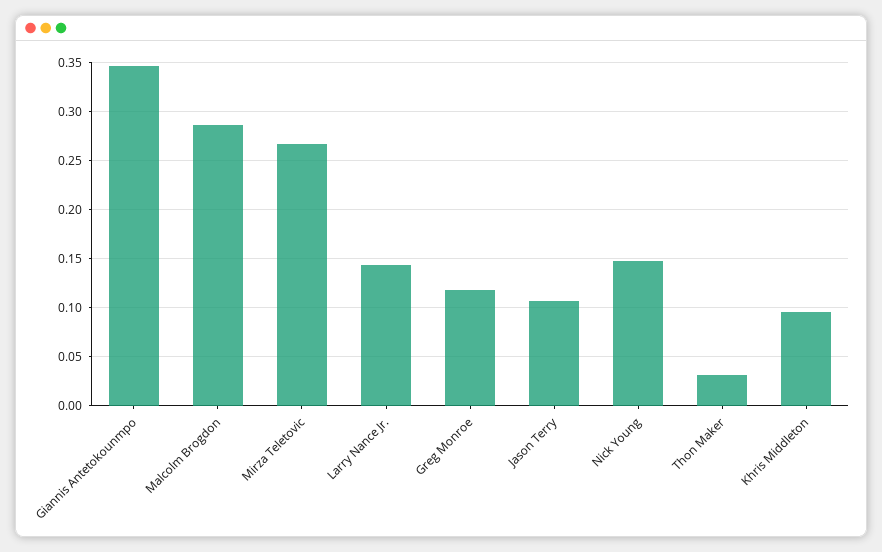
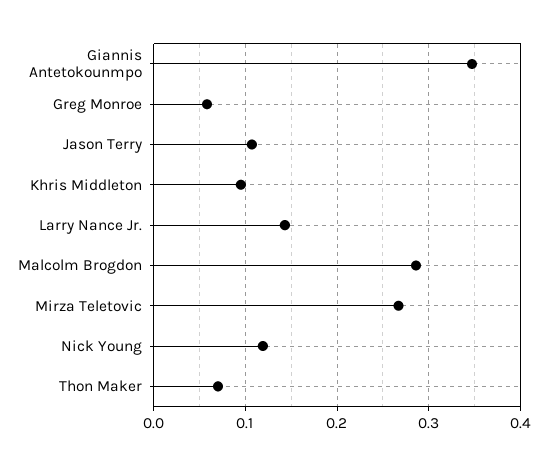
Greg Monroe: 0.12 -> 0.06
Nick Young: 0.15 -> 0.12
Thon Maker: 0.03 -> 0.07

